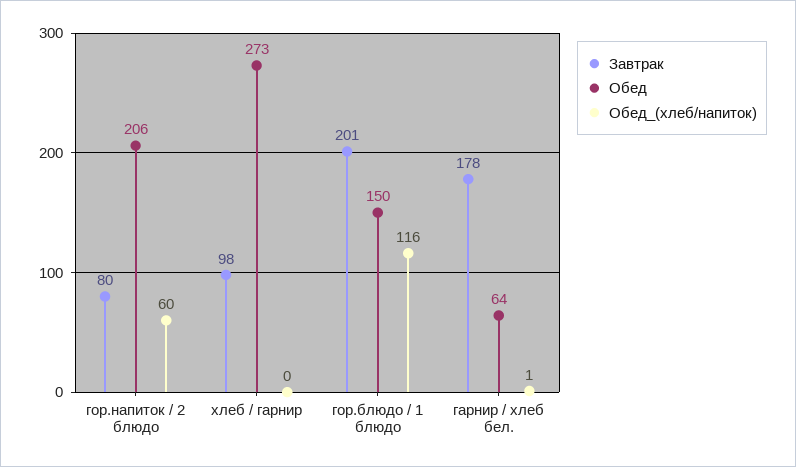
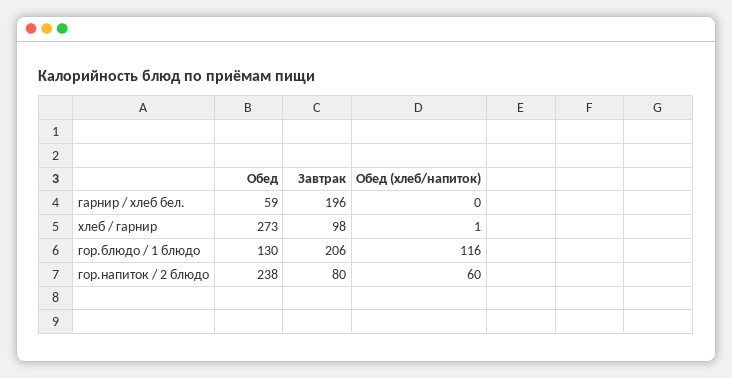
Обед, гор.напиток / 2 блюдо: 206 -> 238
Обед_(хлеб/напиток), хлеб / гарнир: 0 -> 1
Завтрак, гор.блюдо / 1 блюдо: 201 -> 206
Обед, гор.блюдо / 1 блюдо: 150 -> 130
Завтрак, гарнир / хлеб бел.: 178 -> 196
Обед, гарнир / хлеб бел.: 64 -> 59
Обед_(хлеб/напиток), гарнир / хлеб бел.: 1 -> 0

